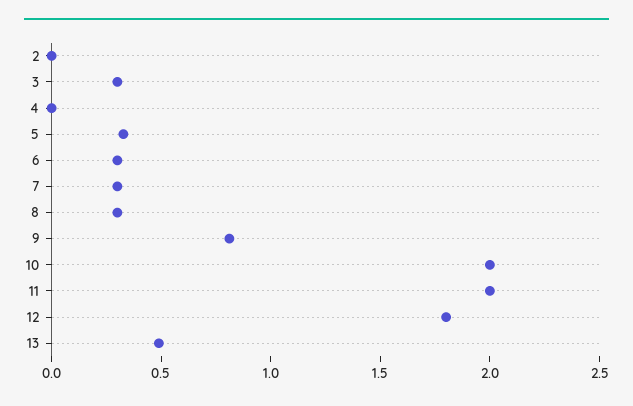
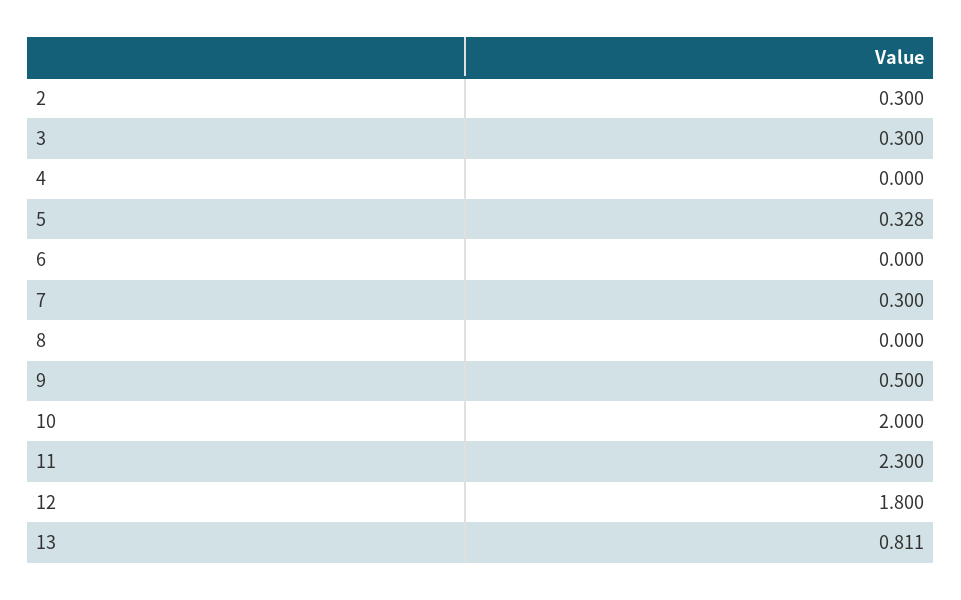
2: 0 -> 0.3
6: 0.3 -> 0
8: 0.3 -> 0
9: 0.8 -> 0.5
11: 2 -> 2.3
13: 0.5 -> 0.811

